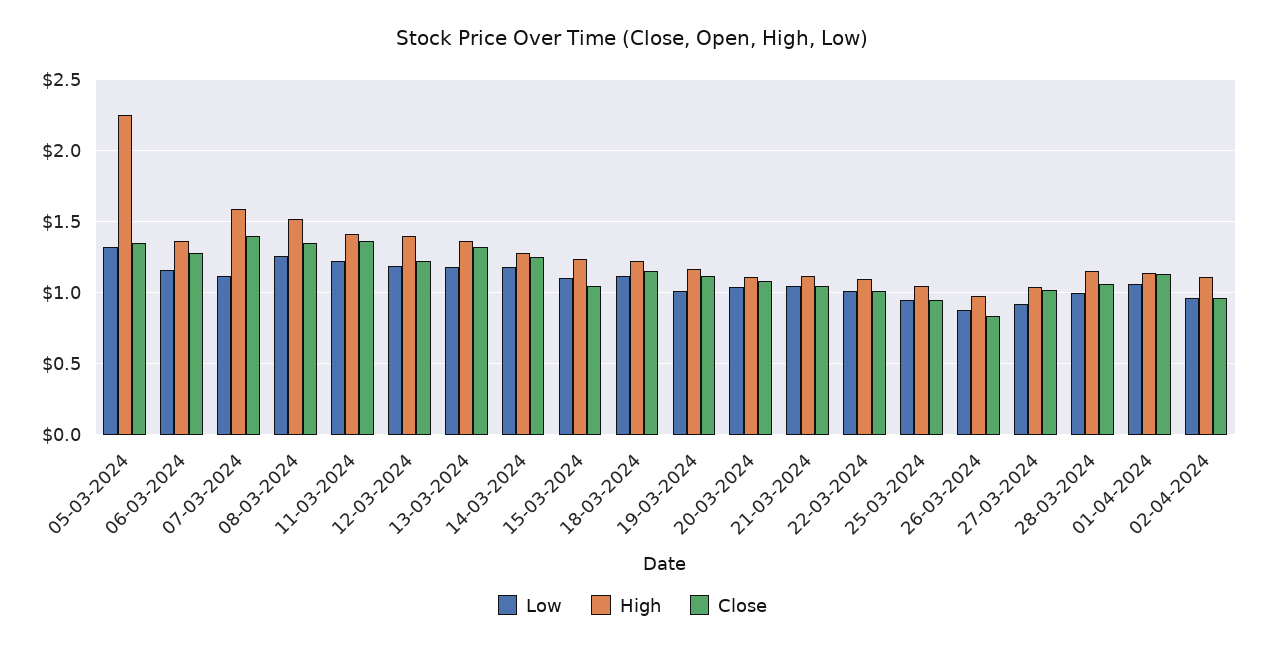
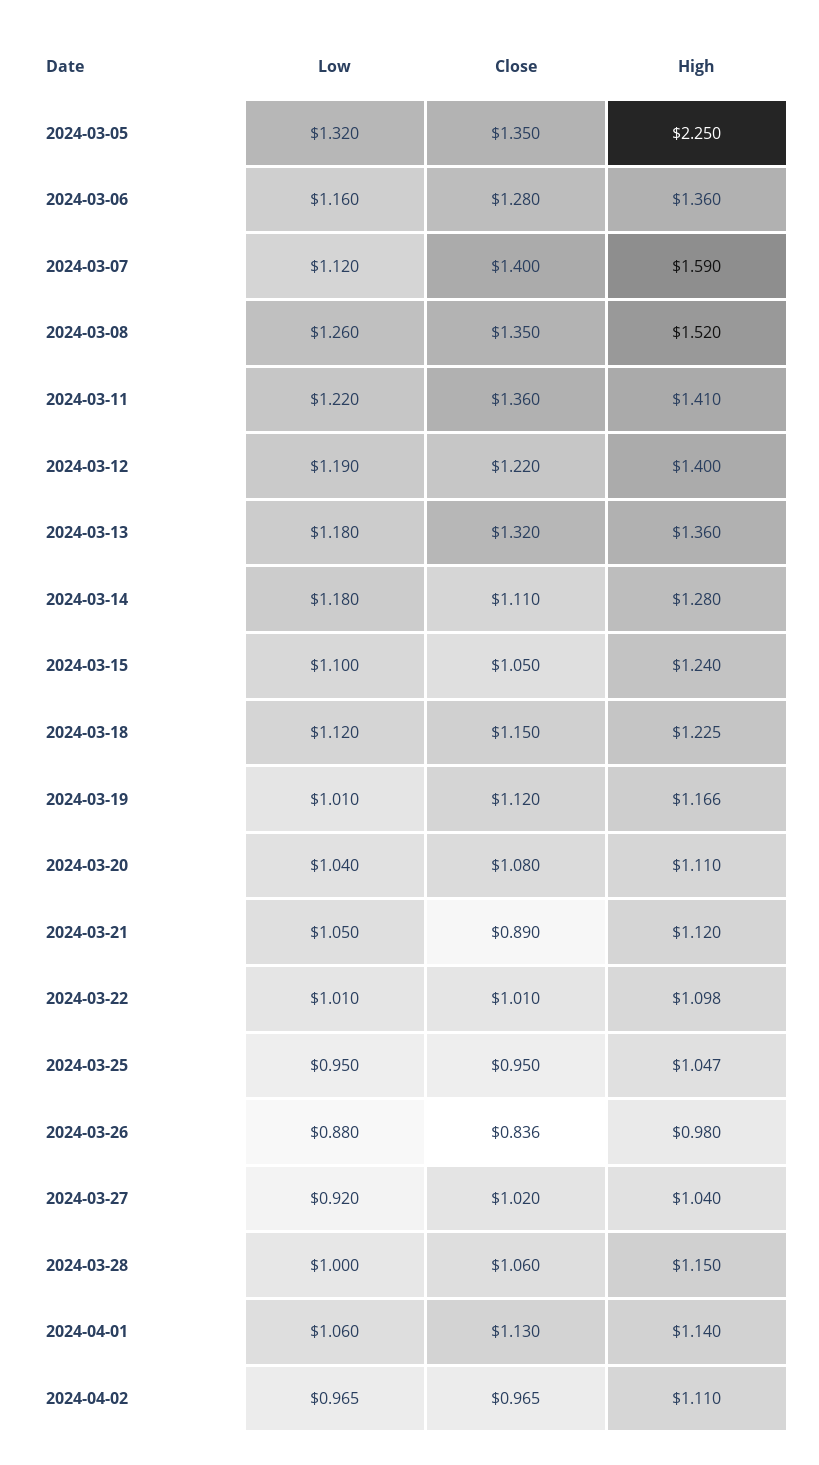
Close, 14-03-2024: 1.25 -> 1.11
Close, 21-03-2024: 1.05 -> 0.89

